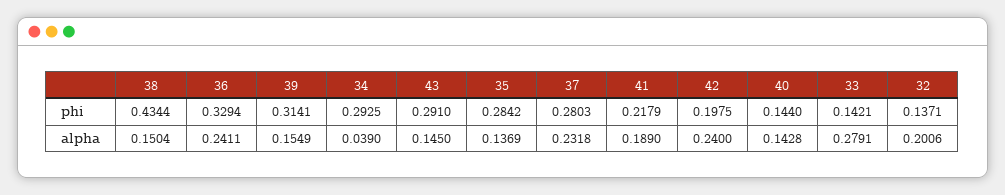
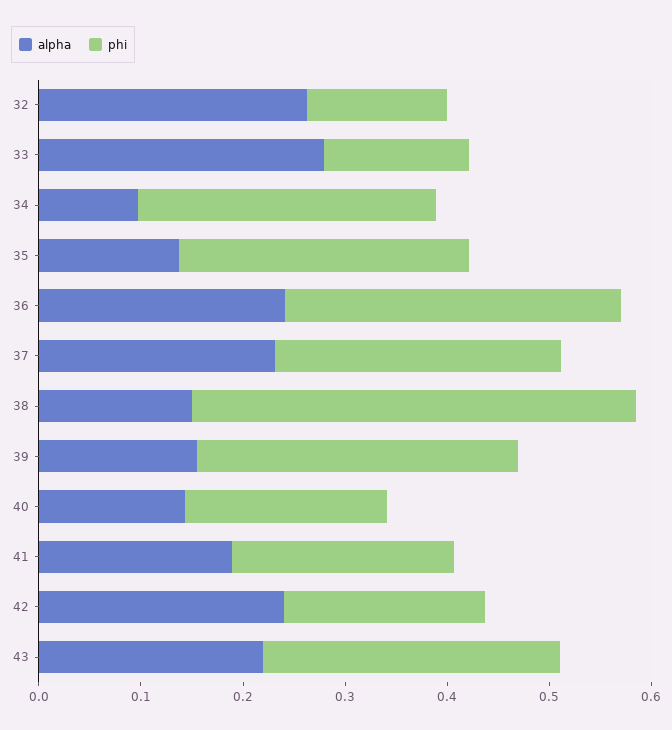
phi, 40: 0.144 -> 0.2
alpha, 34: 0.039 -> 0.1
alpha, 43: 0.145 -> 0.22
alpha, 32: 0.2006 -> 0.26

